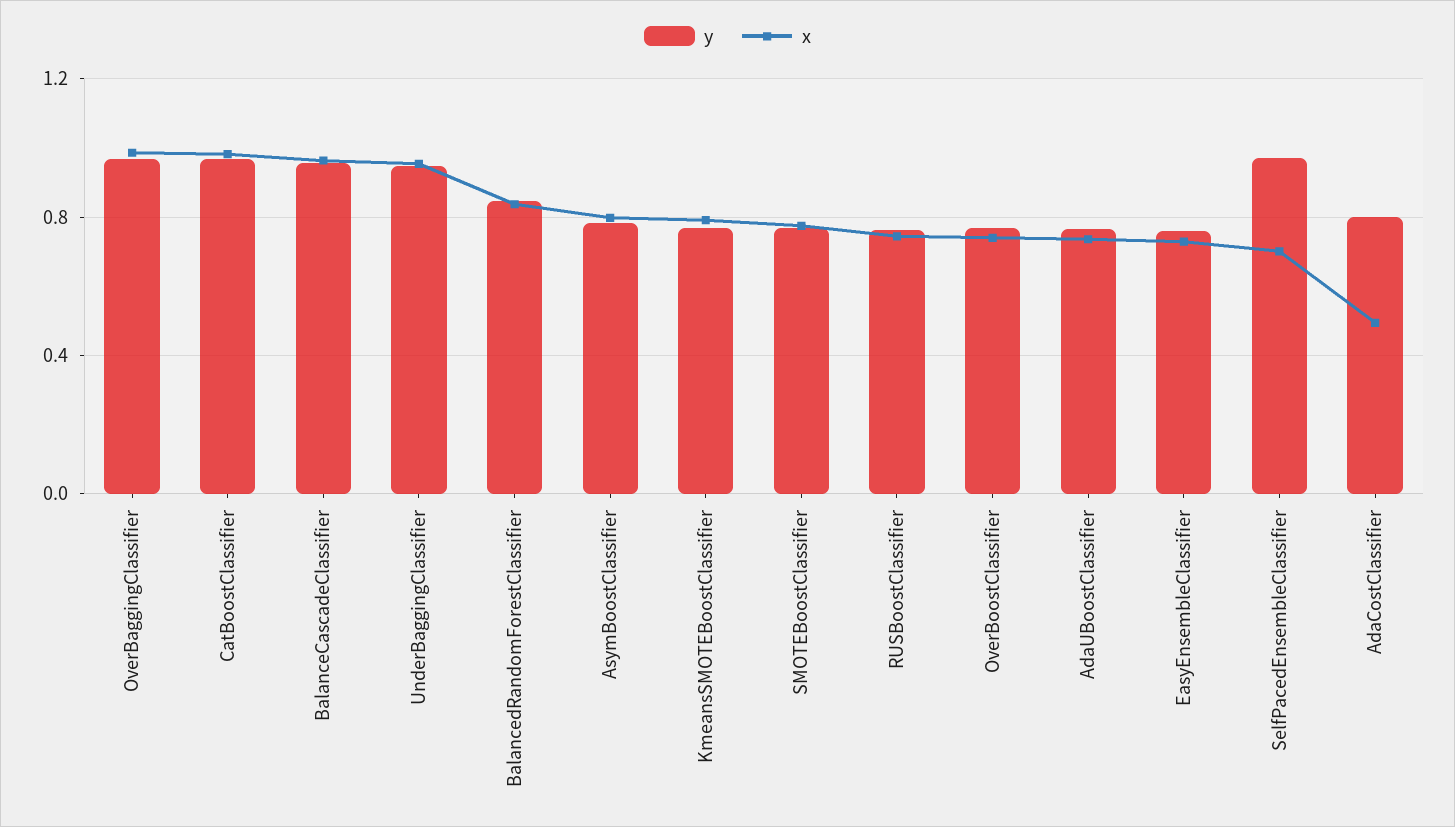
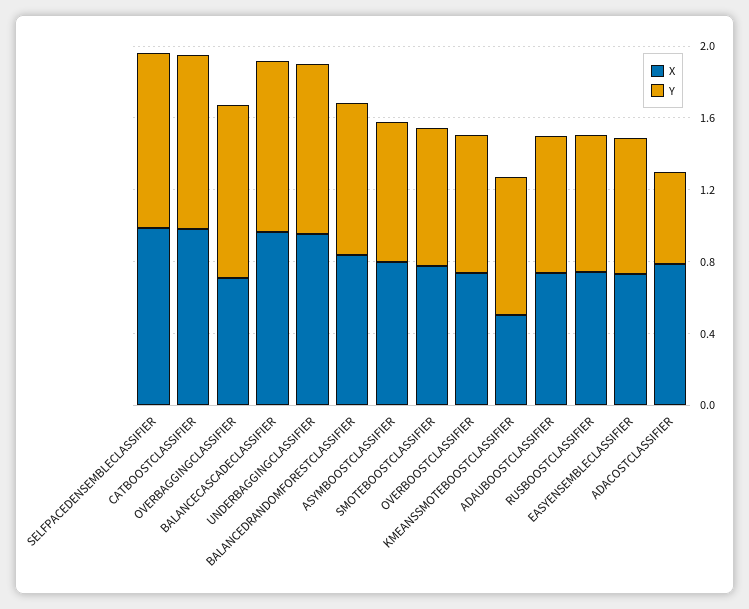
x, OverBaggingClassifier: 1 -> 0.7
x, KmeansSMOTEBoostClassifier: 0.8 -> 0.5
x, SelfPacedEnsembleClassifier: 0.7 -> 1
y, AdaCostClassifier: 0.8 -> 0.5
x, AdaCostClassifier: 0.5 -> 0.8

